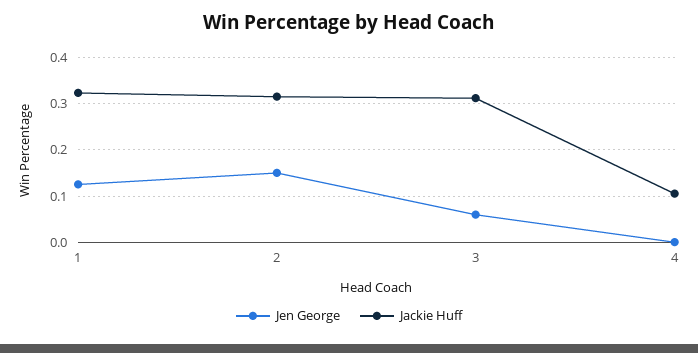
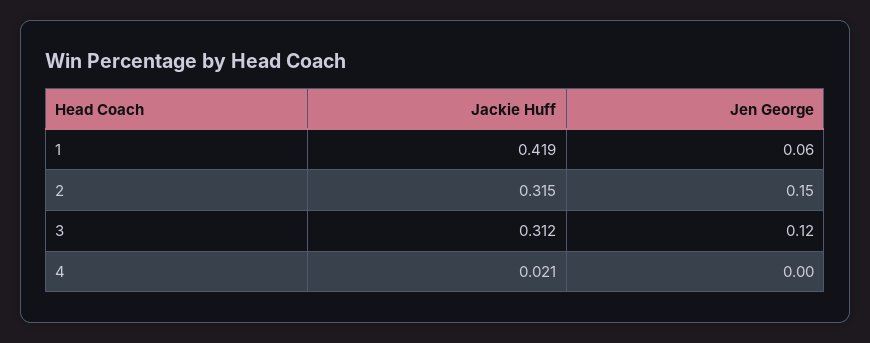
Jen George, 1: 0.12 -> 0.06
Jackie Huff, 1: 0.32 -> 0.419
Jen George, 3: 0.06 -> 0.12
Jackie Huff, 4: 0.1 -> 0.021

